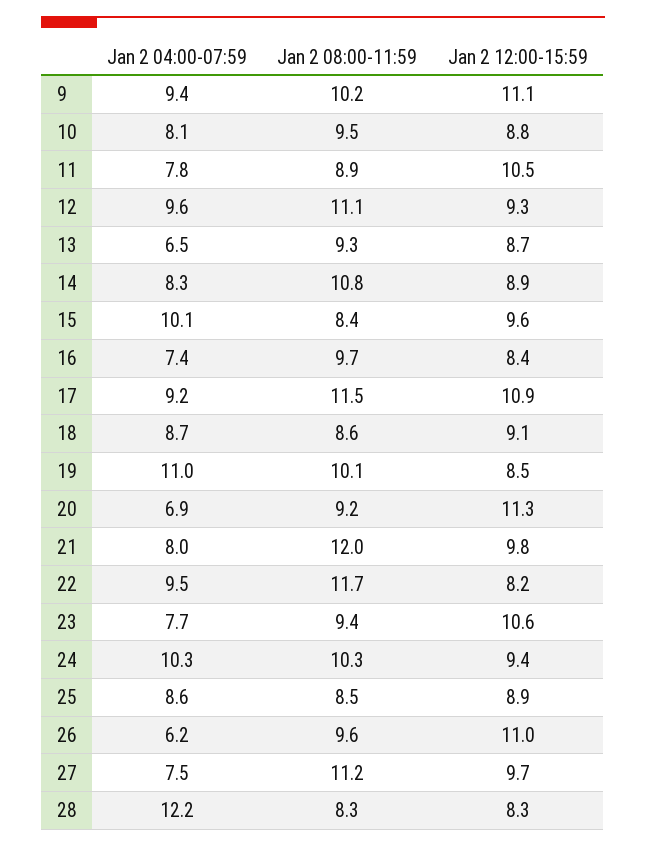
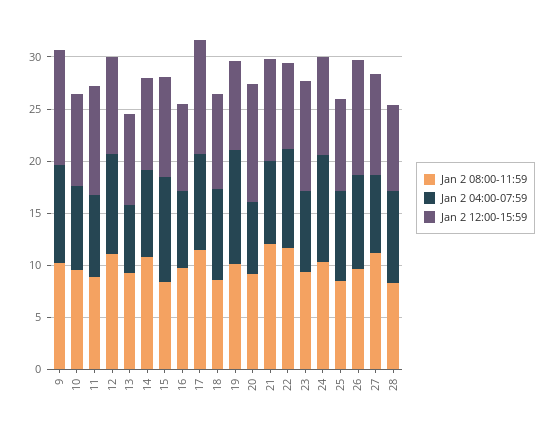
Jan 2 04:00-07:59, 26: 6.2 -> 9
Jan 2 04:00-07:59, 28: 12.2 -> 9

